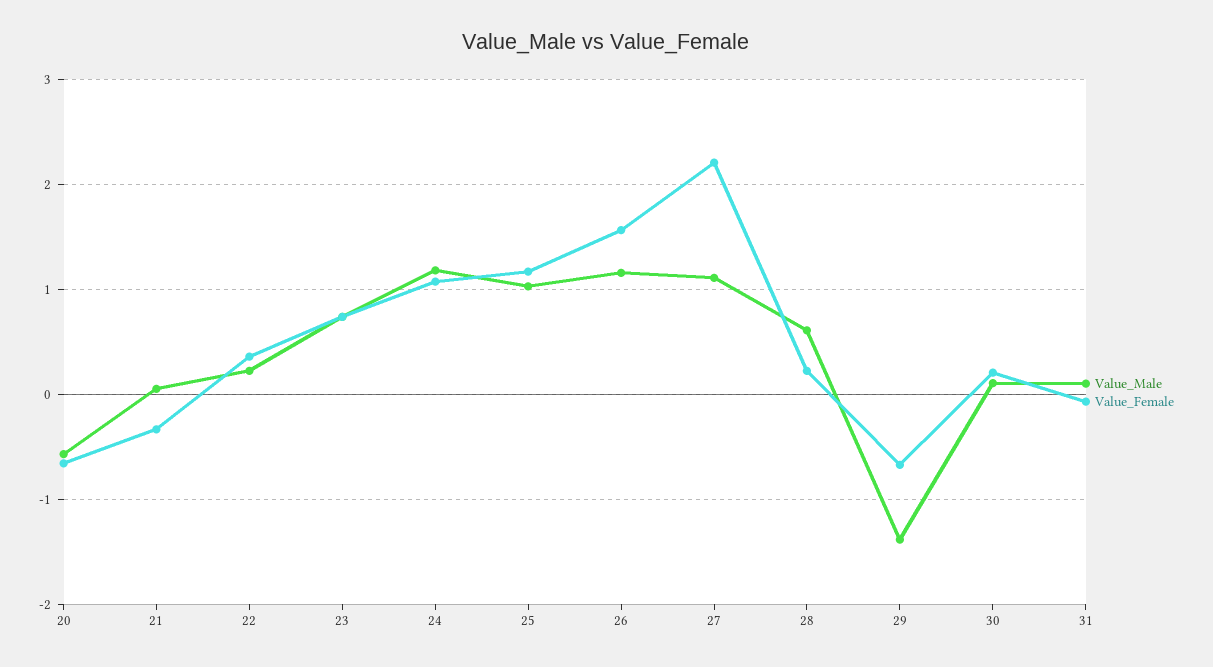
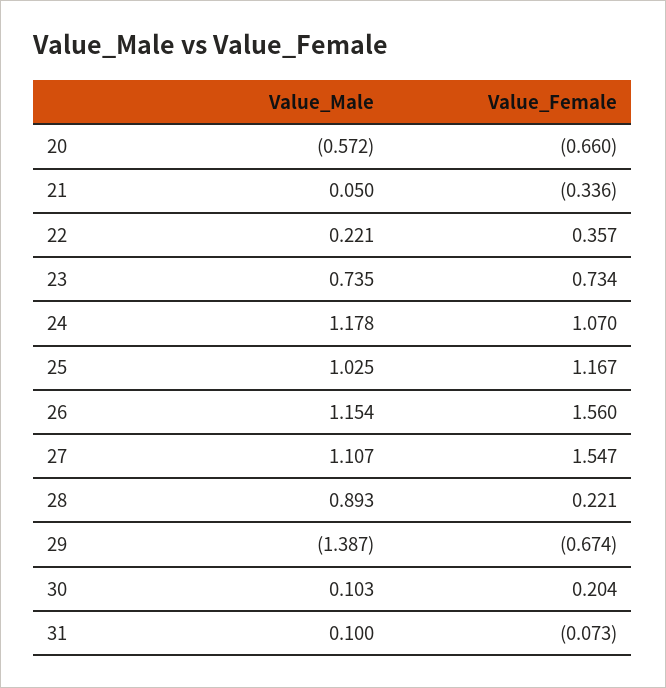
Value_Female, 27: 2.2 -> 1.547
Value_Male, 28: 0.6 -> 0.893

